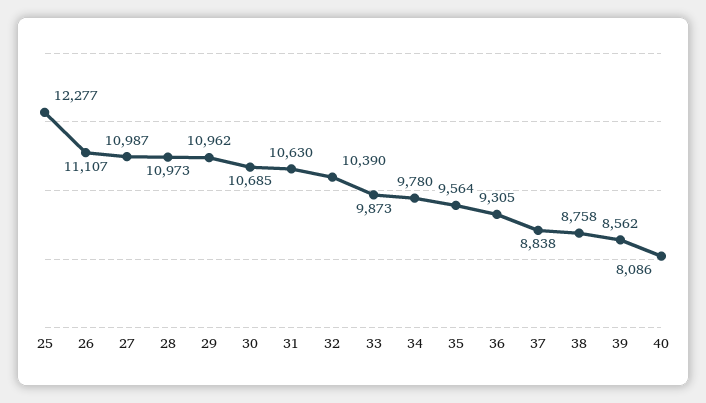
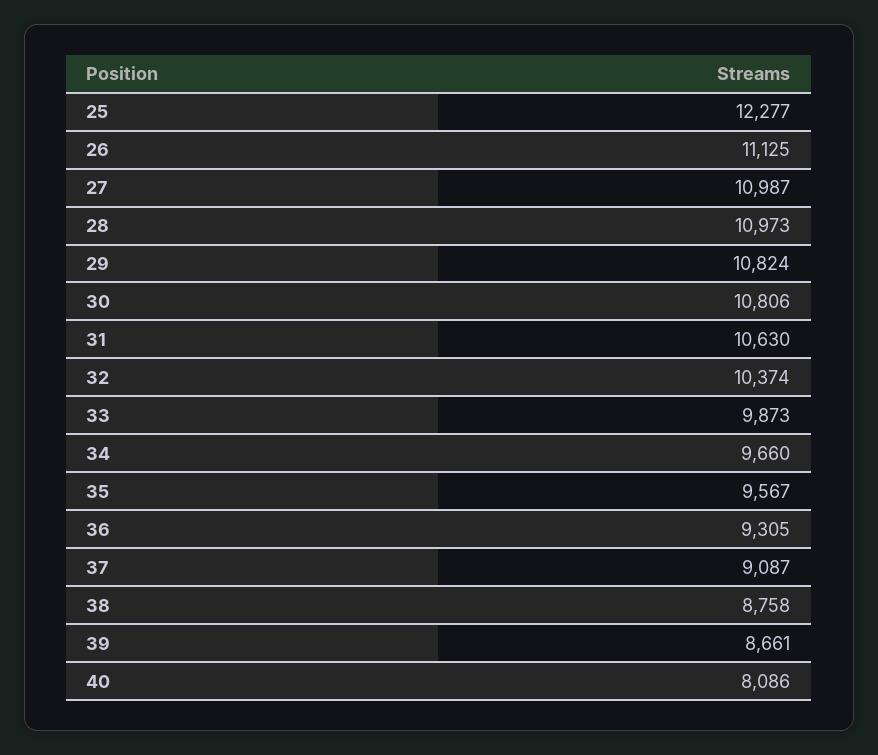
26: 11107 -> 11125
29: 10962 -> 10824
30: 10685 -> 10806
32: 10390 -> 10374
34: 9780 -> 9660
35: 9564 -> 9567
37: 8838 -> 9087
39: 8562 -> 8661

